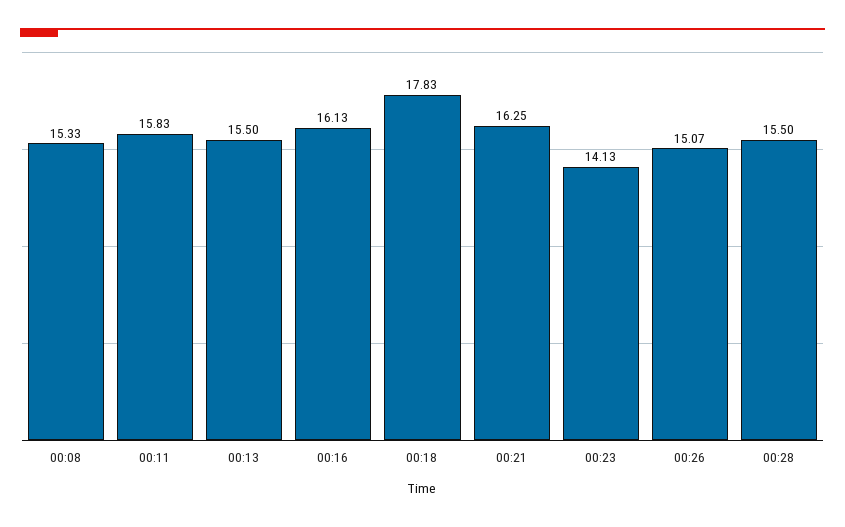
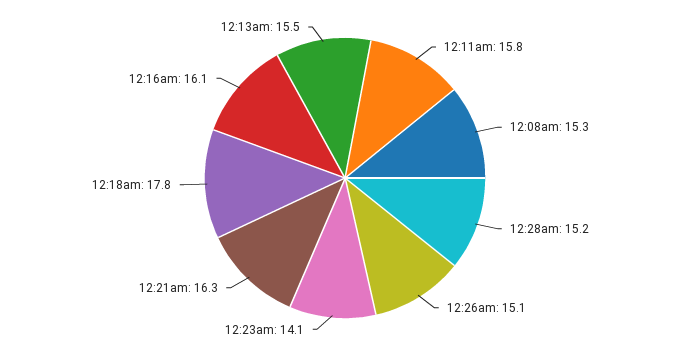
00:28: 15.5 -> 15.2

